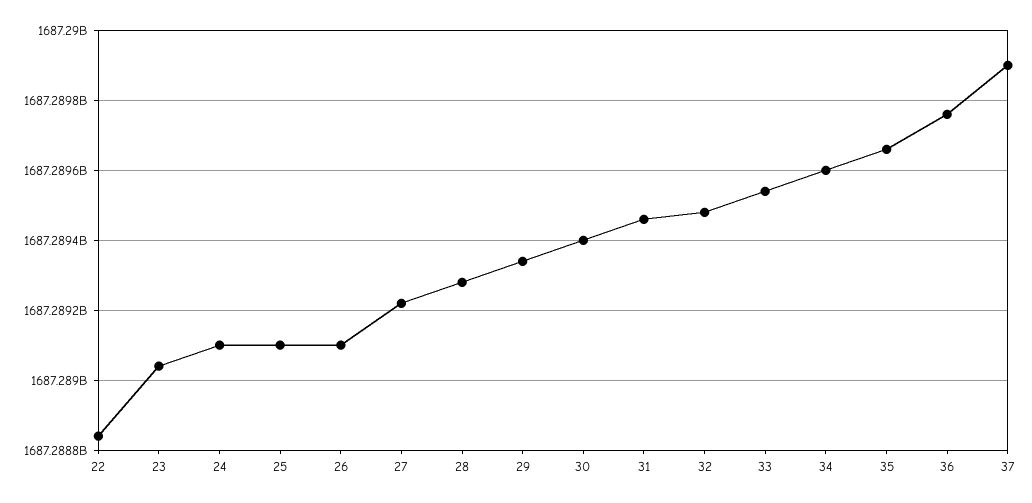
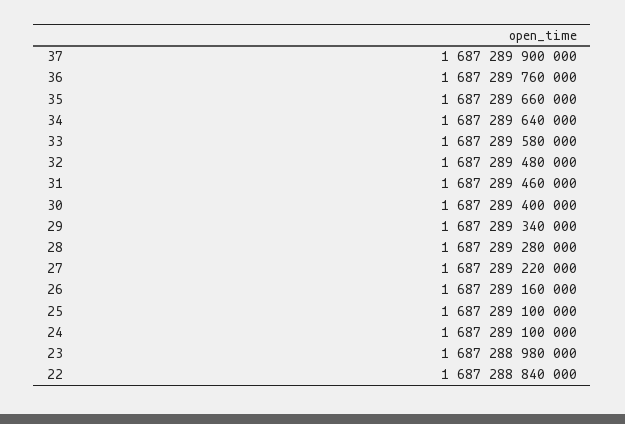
23: 1687289040000 -> 1687288980000
26: 1687289100000 -> 1687289160000
33: 1687289540000 -> 1687289580000
34: 1687289600000 -> 1687289640000

